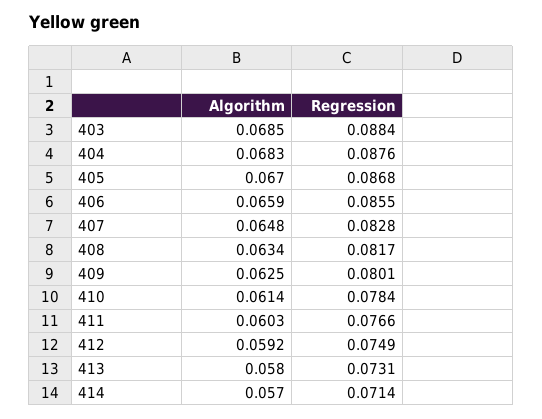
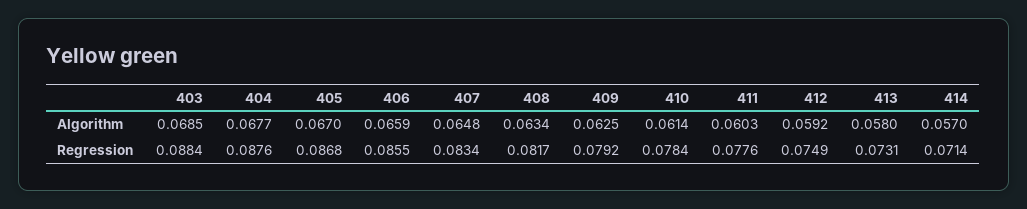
Algorithm, 404: 0.0683 -> 0.0677
Regression, 407: 0.0828 -> 0.0834
Regression, 409: 0.0801 -> 0.0792
Regression, 411: 0.0766 -> 0.0776

